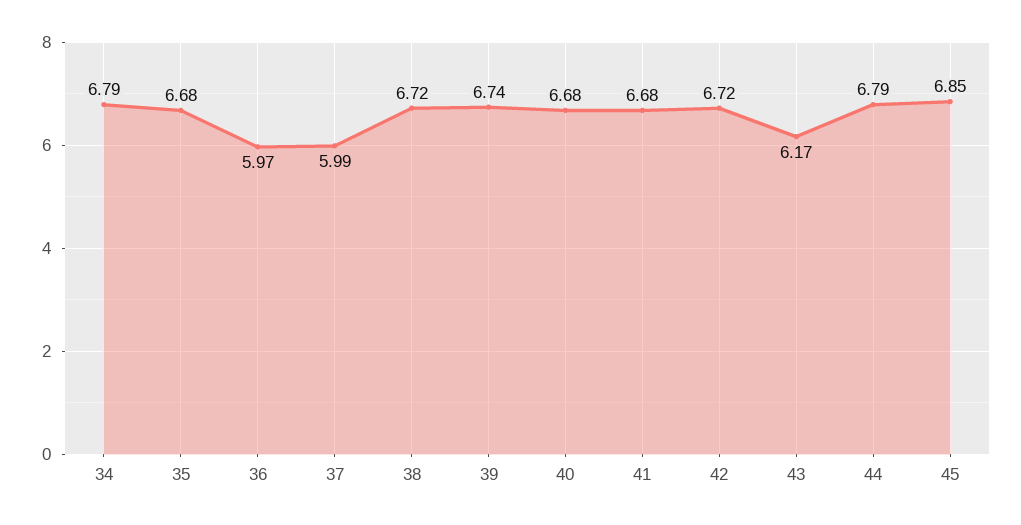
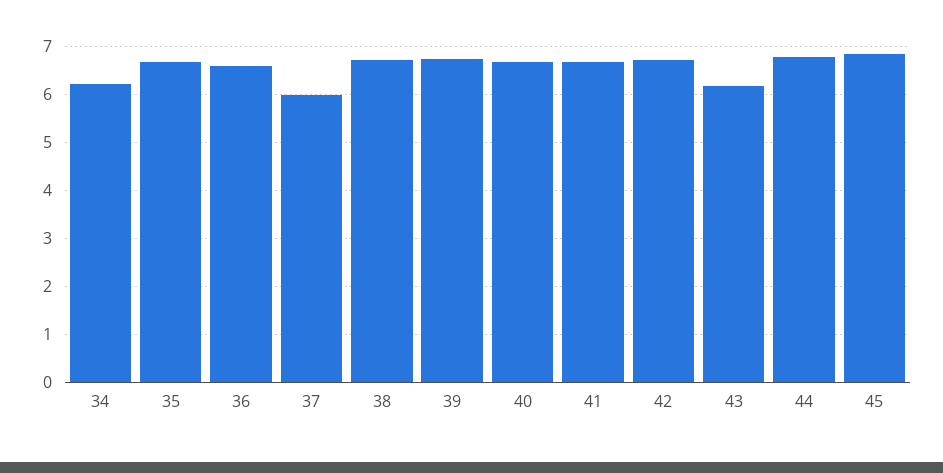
34: 6.79 -> 6.2
36: 5.97 -> 6.6

